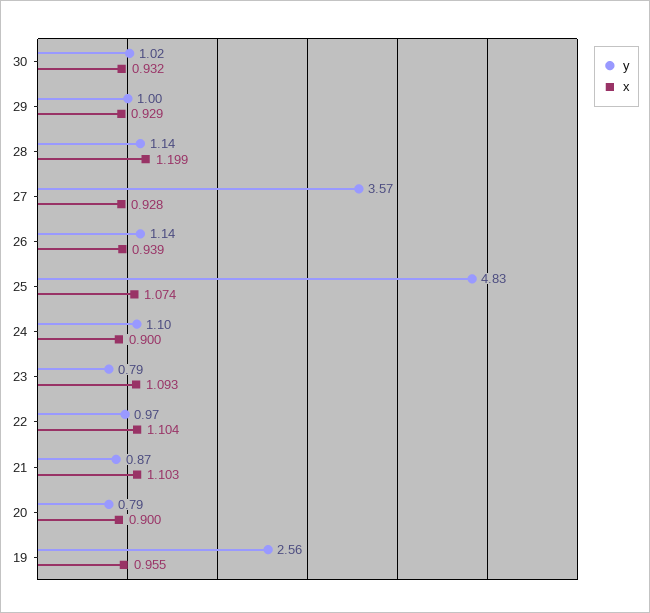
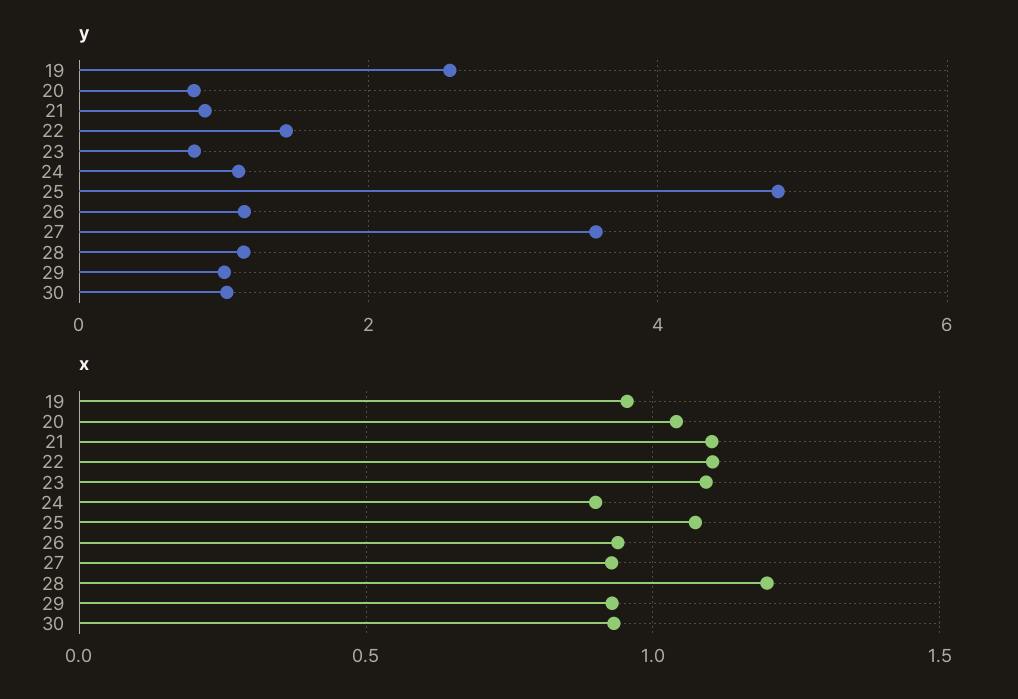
y, 22: 0.97 -> 1.4
x, 20: 0.9 -> 1.05

